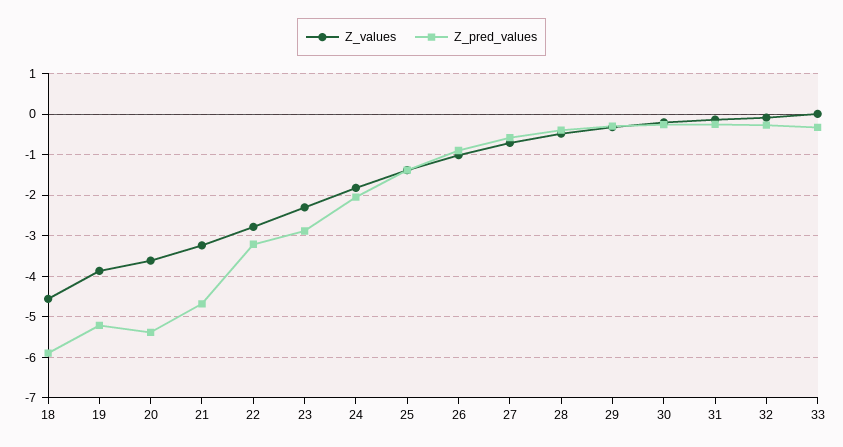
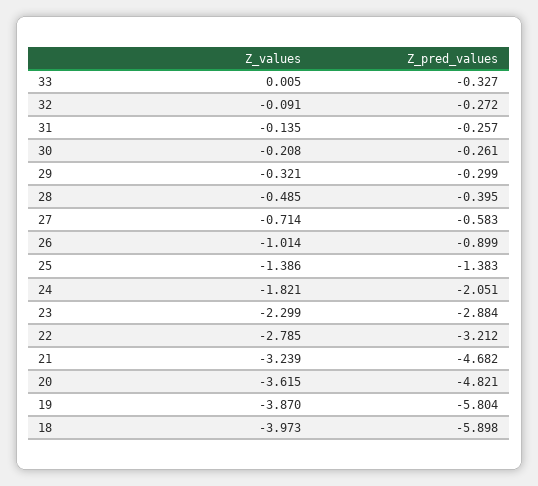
Z_values, 18: -4.6 -> -3.973
Z_pred_values, 19: -5.2 -> -5.804
Z_pred_values, 20: -5.4 -> -4.821

